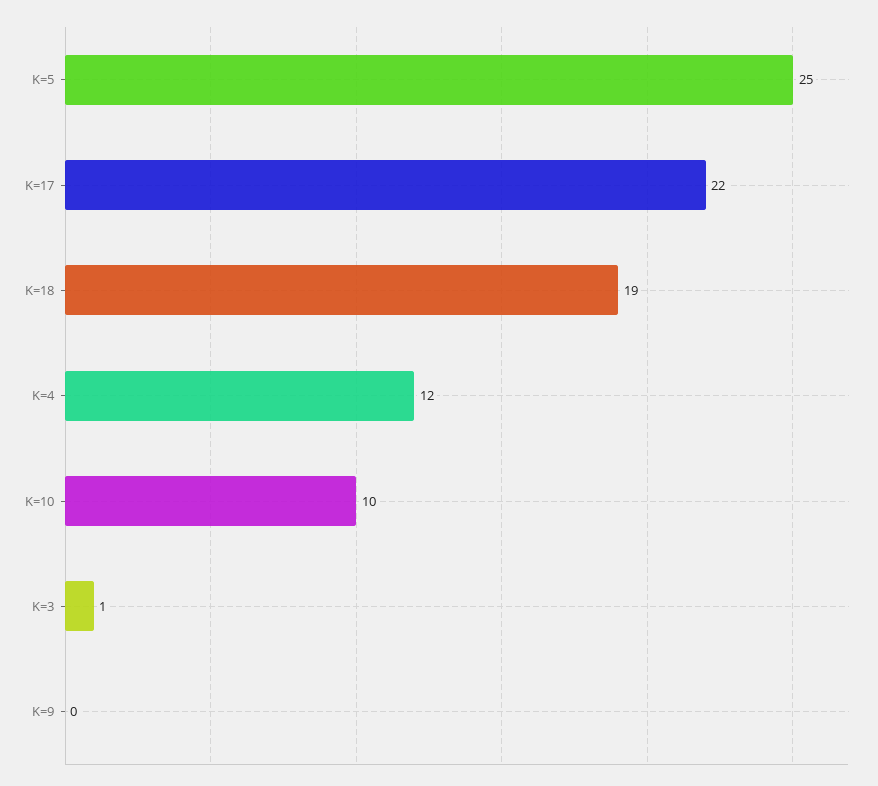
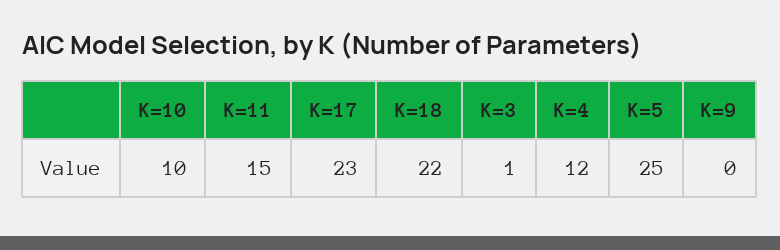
K=17: 22 -> 23
K=18: 19 -> 22
K=11: none -> 15

